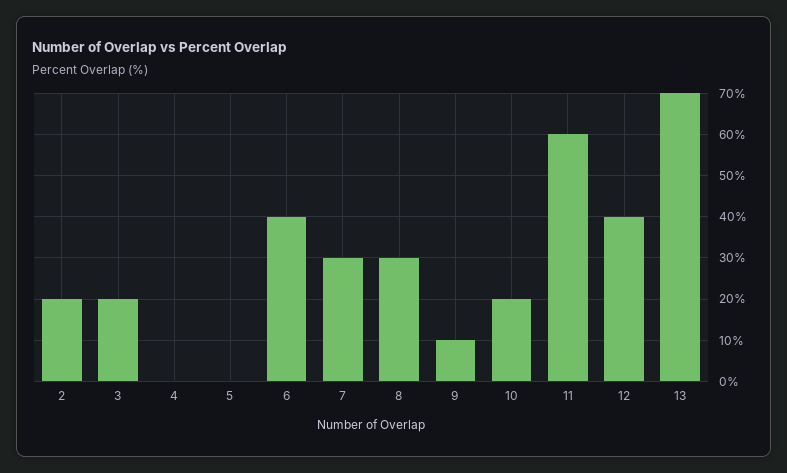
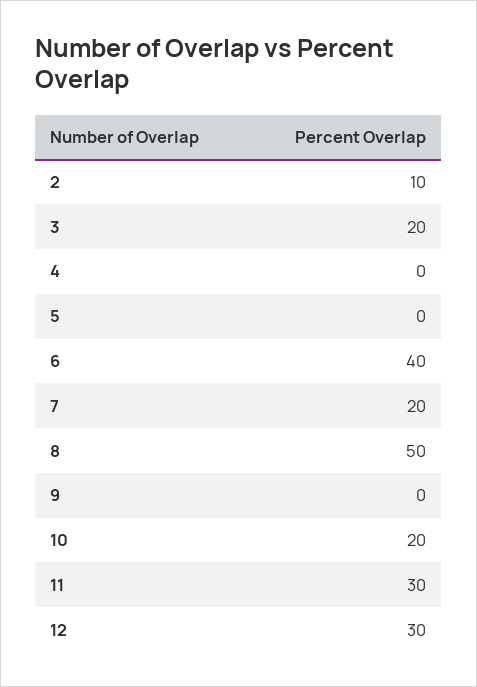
2: 20 -> 10
7: 30 -> 20
8: 30 -> 50
9: 10 -> 0
11: 60 -> 30
12: 40 -> 30
13: 70 -> none

